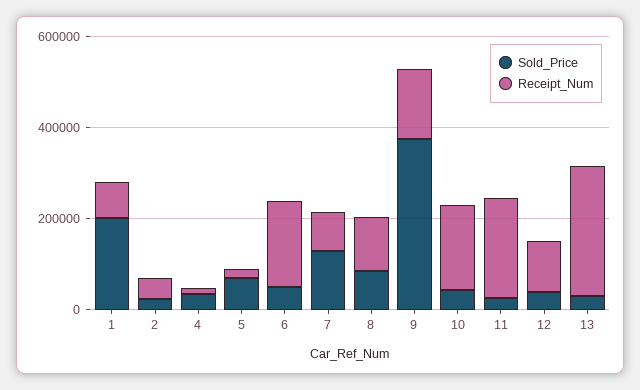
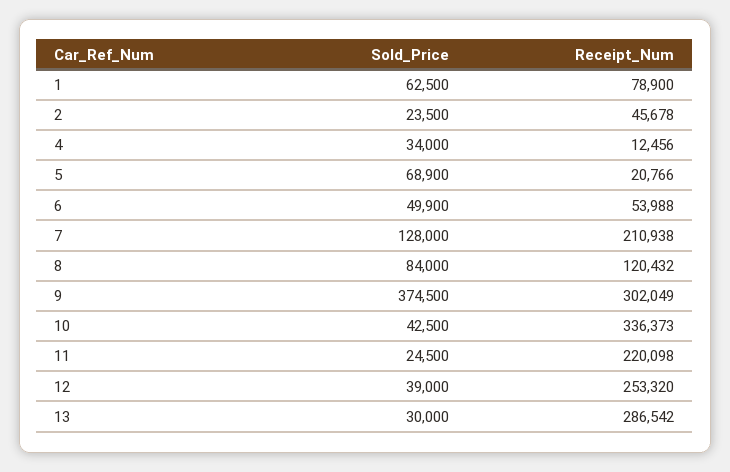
Sold_Price, 1: 200000 -> 62500
Receipt_Num, 6: 200000 -> 53988
Receipt_Num, 7: 100000 -> 210938
Receipt_Num, 9: 150000 -> 302049
Receipt_Num, 10: 200000 -> 336373
Receipt_Num, 12: 100000 -> 253320

